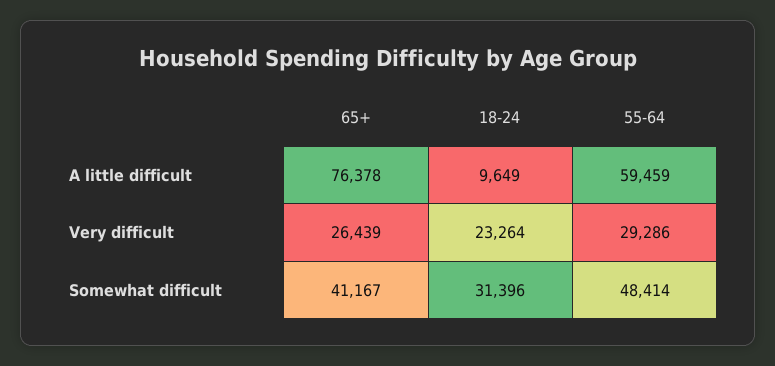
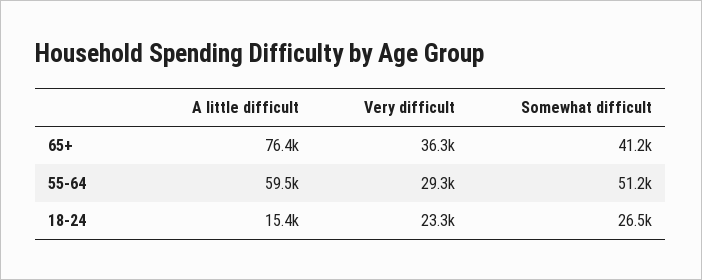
18-24, A little difficult: 9649 -> 15400
65+, Very difficult: 26439 -> 36300
18-24, Somewhat difficult: 31396 -> 26500
55-64, Somewhat difficult: 48414 -> 51200

